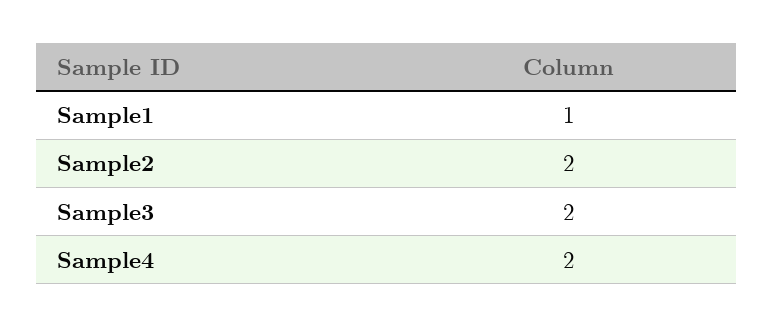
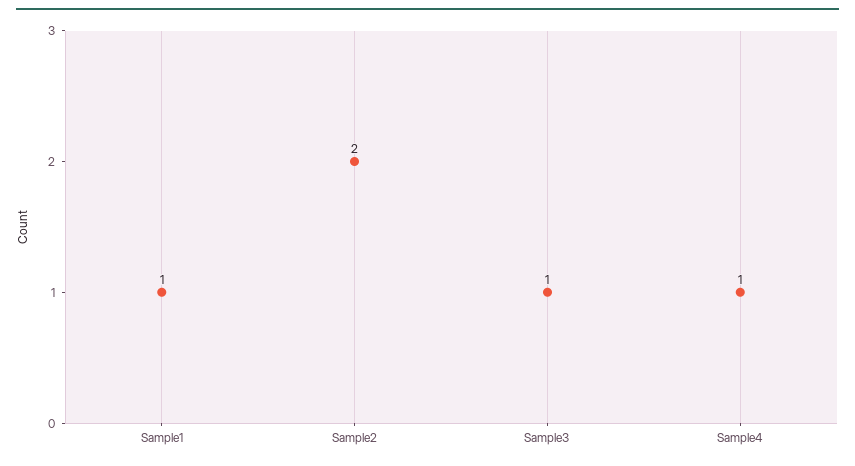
Sample3: 2 -> 1
Sample4: 2 -> 1

